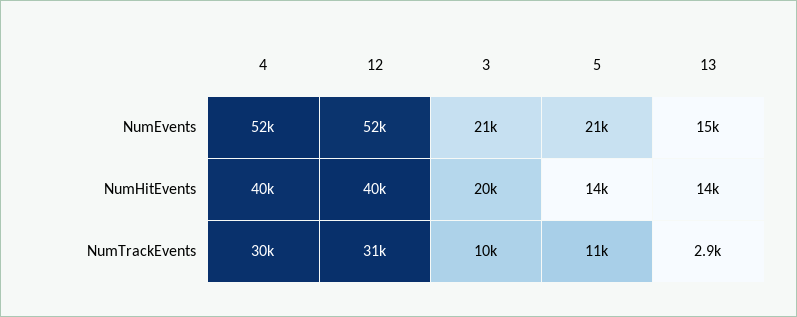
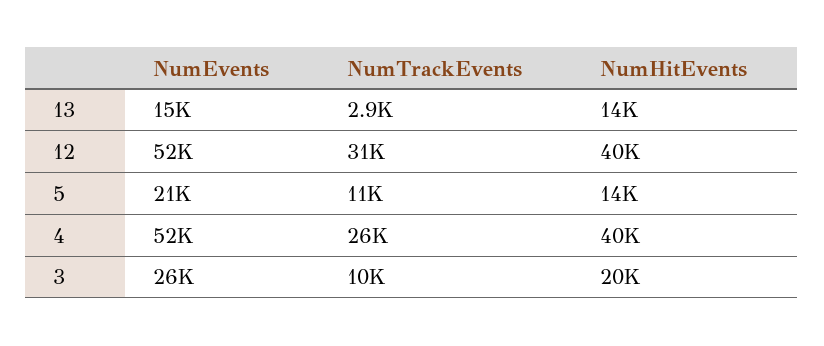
3, NumEvents: 21000 -> 26000
4, NumTrackEvents: 30000 -> 26000

